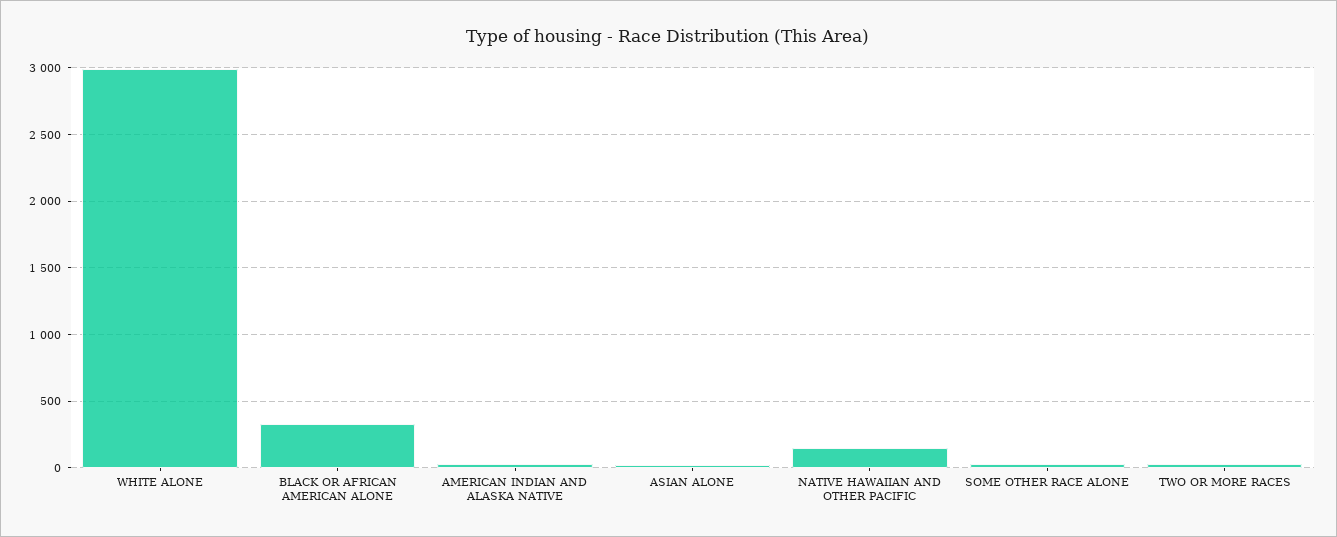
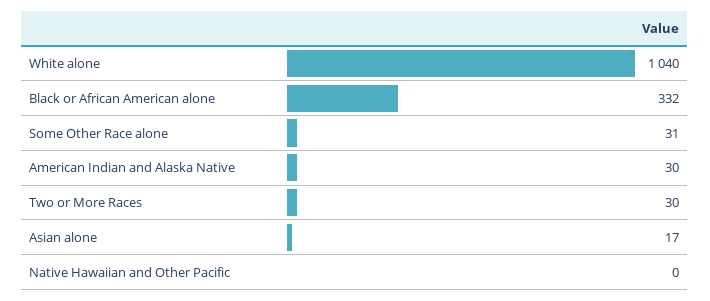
WHITE ALONE: 3000 -> 1040
NATIVE HAWAIIAN AND OTHER PACIFIC: 150 -> 0

